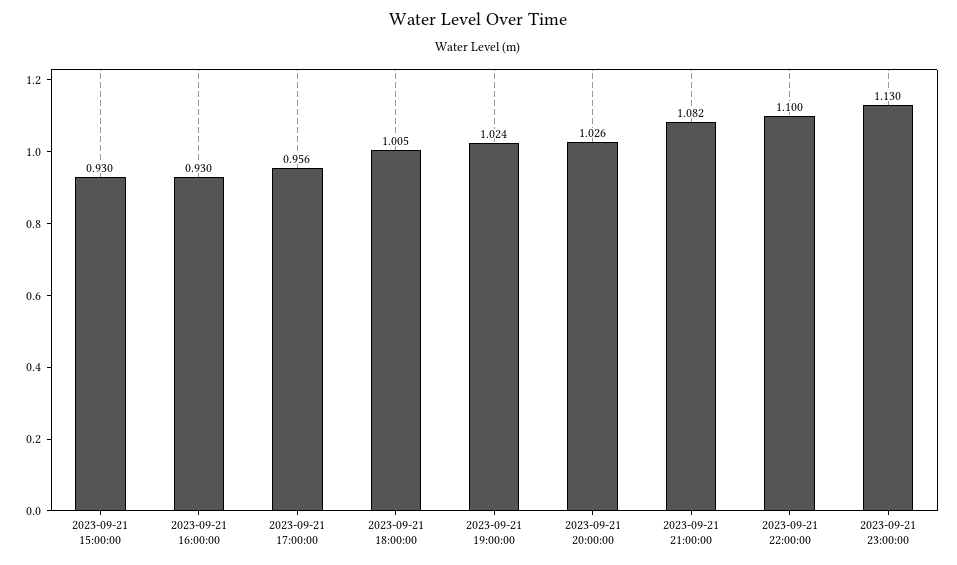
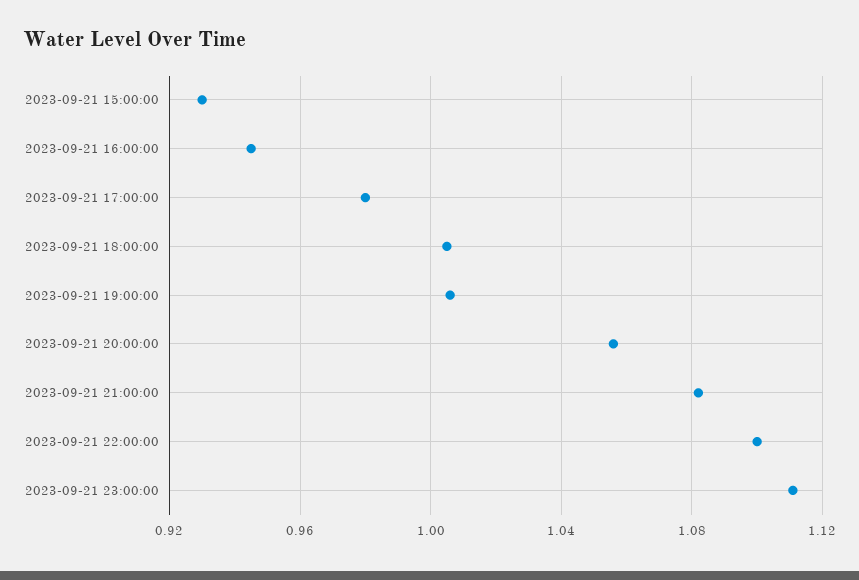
2023-09-21 16:00:00: 0.93 -> 0.945
2023-09-21 17:00:00: 0.956 -> 0.98
2023-09-21 19:00:00: 1.024 -> 1.005
2023-09-21 20:00:00: 1.026 -> 1.055
2023-09-21 23:00:00: 1.13 -> 1.11

